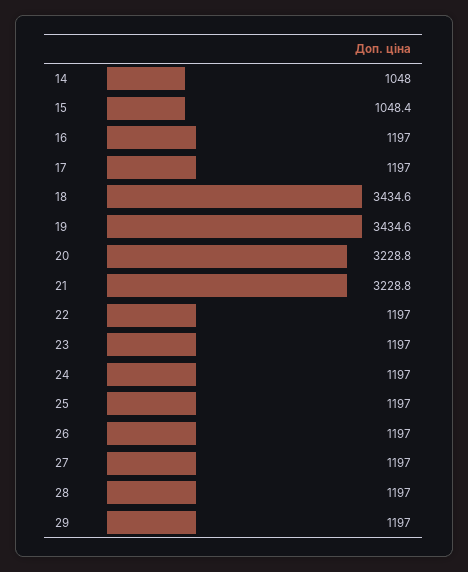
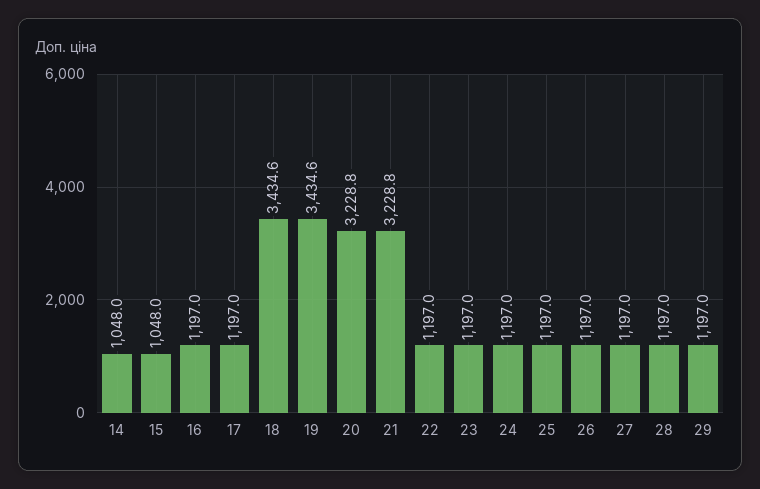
15: 1048.4 -> 1048

